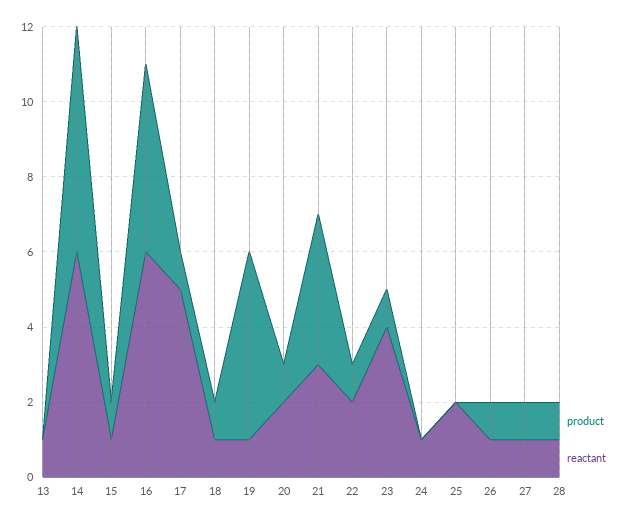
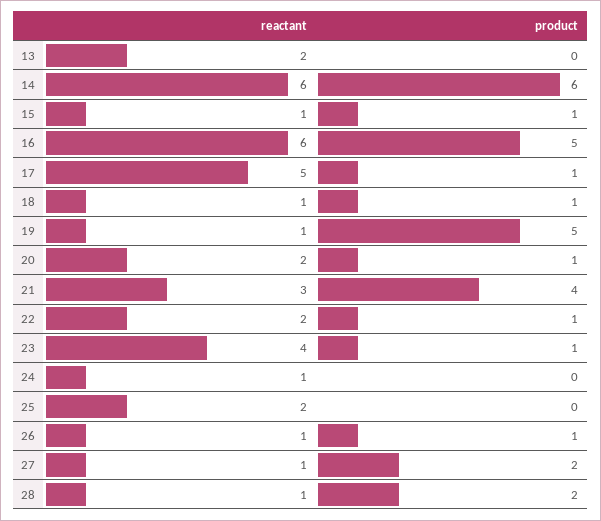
reactant, 13: 1 -> 2
product, 27: 1 -> 2
product, 28: 1 -> 2

